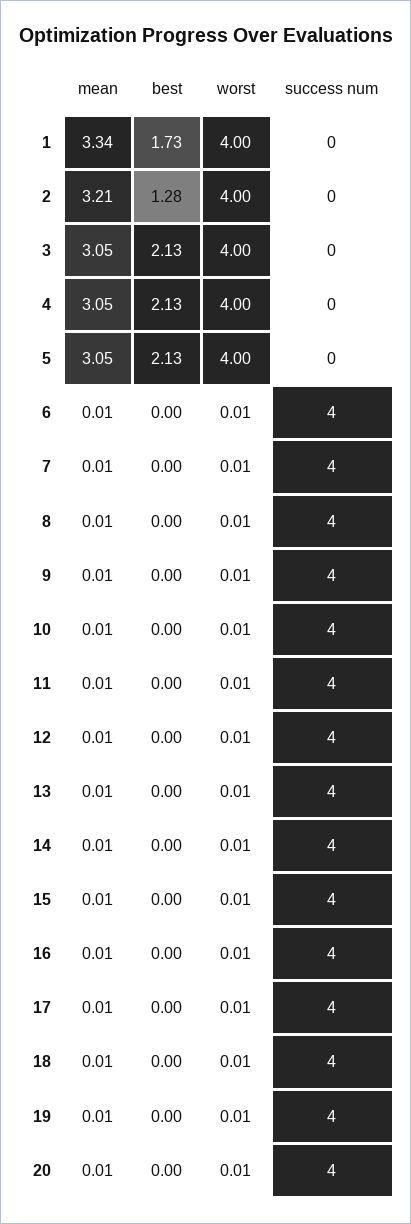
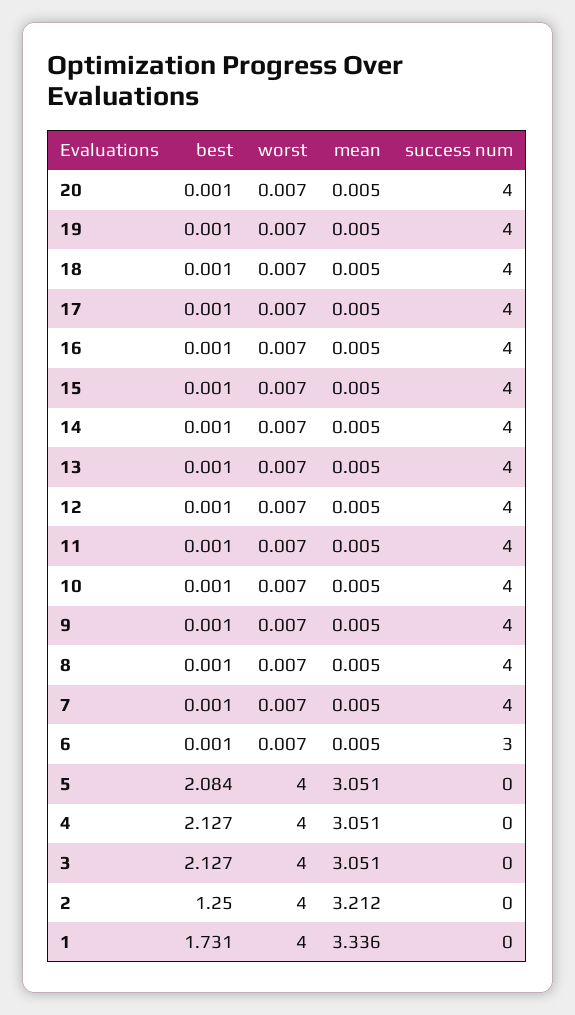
best, 2: 1.28 -> 1.25
best, 5: 2.13 -> 2.084
success num, 6: 4 -> 3

